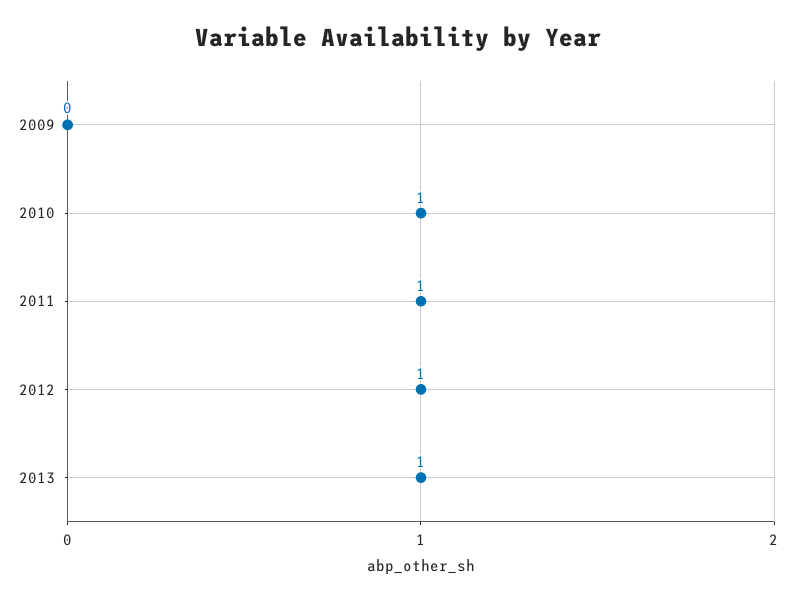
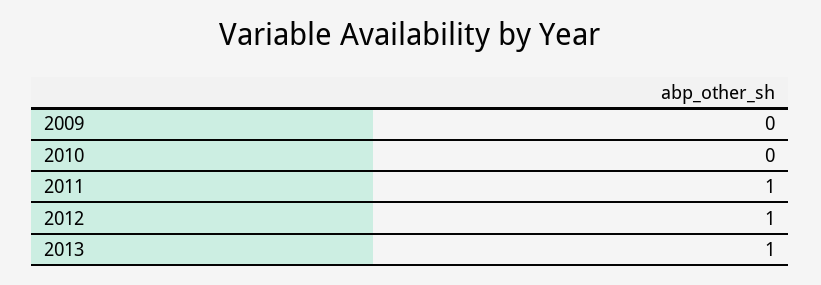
2010: 1 -> 0

